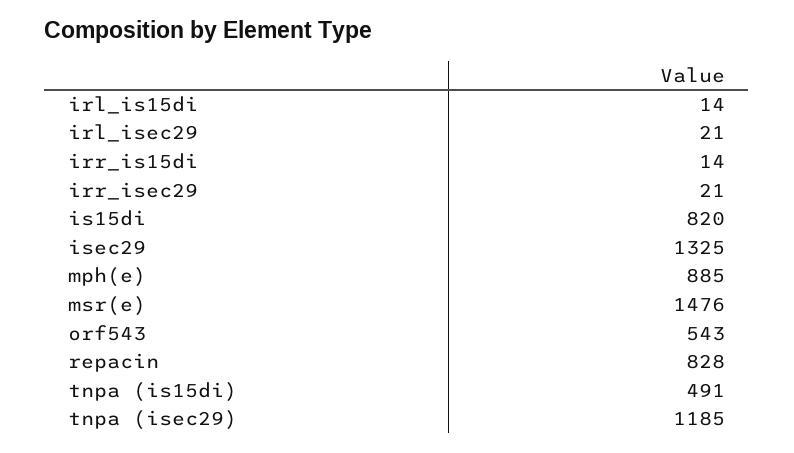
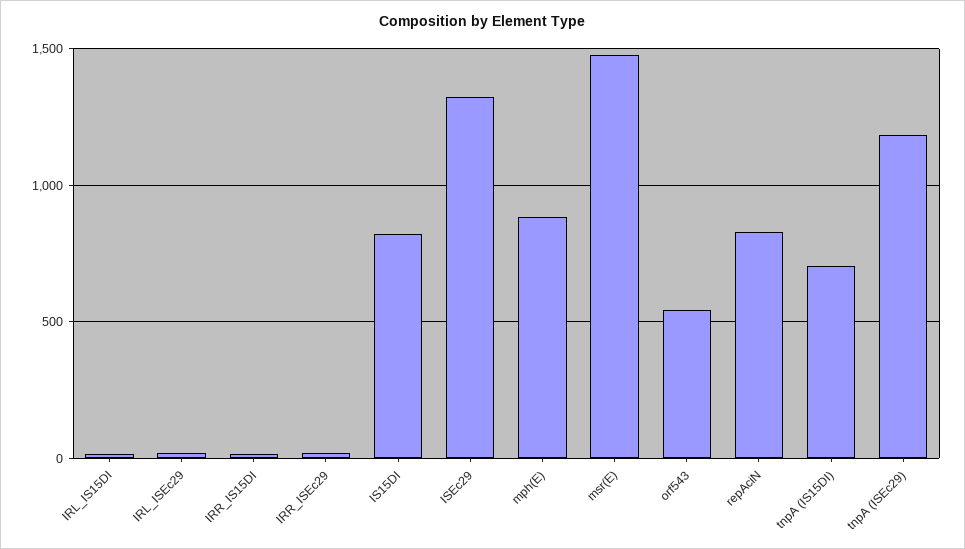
tnpa (is15di): 491 -> 700

